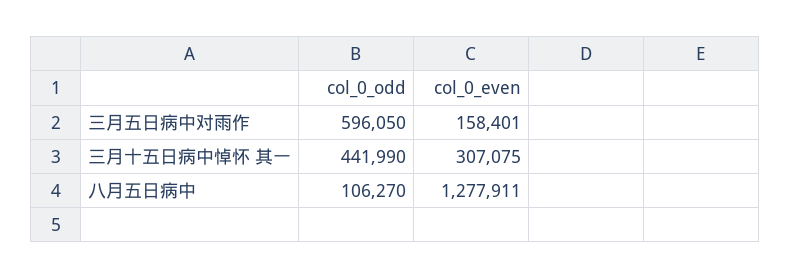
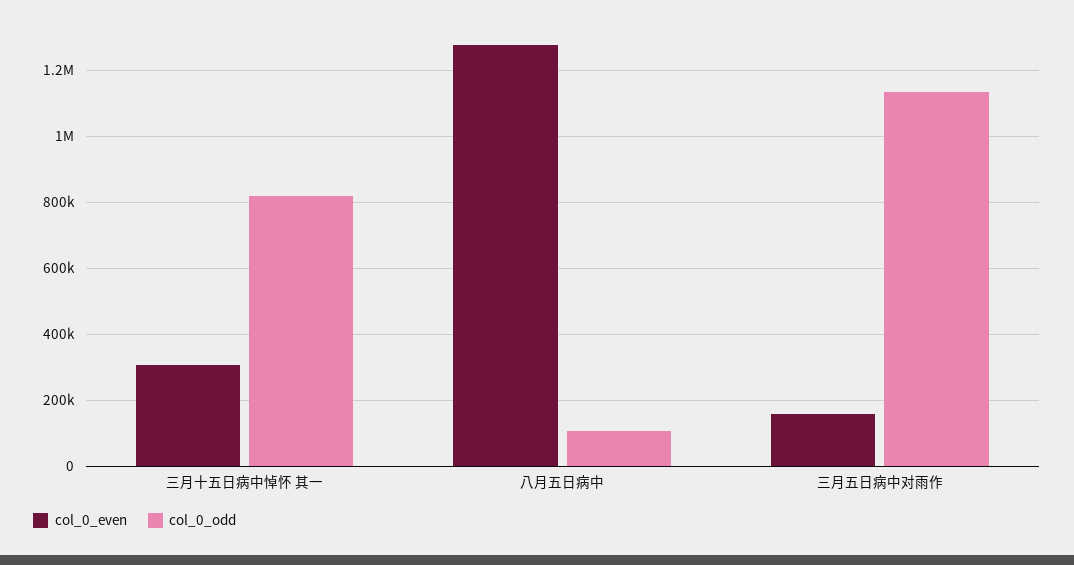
col_0_odd, 三月五日病中对雨作: 596050 -> 1140000
col_0_odd, 三月十五日病中悼怀 其一: 441990 -> 820000

